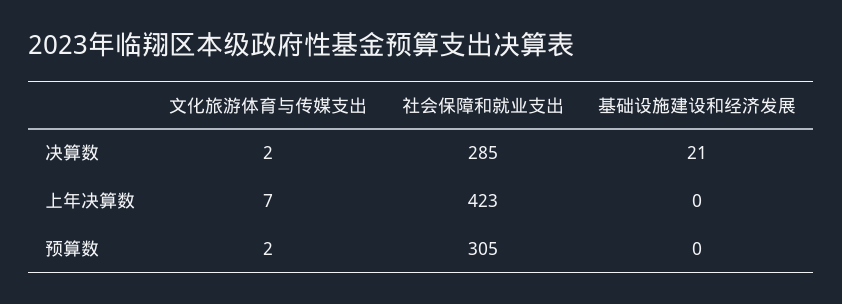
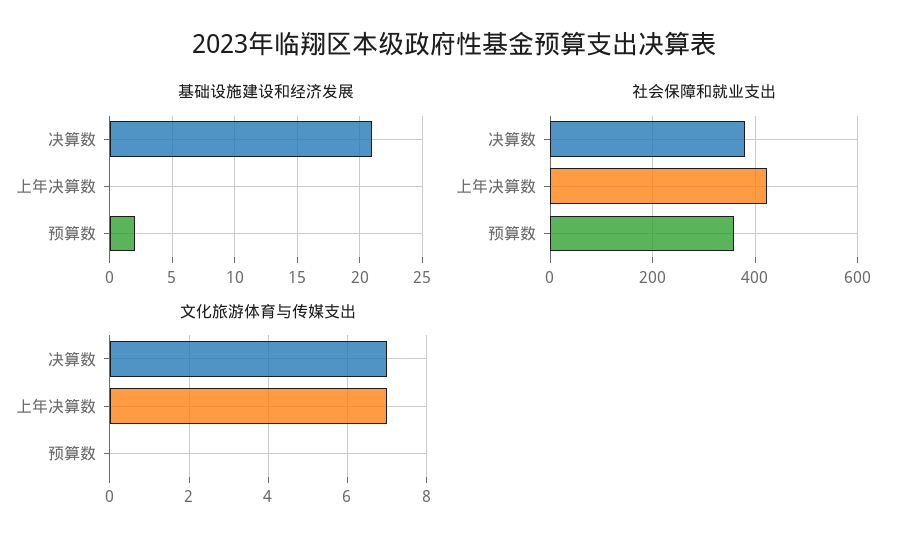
文化旅游体育与传媒支出, 决算数: 2 -> 7
社会保障和就业支出, 决算数: 285 -> 380
文化旅游体育与传媒支出, 预算数: 2 -> 0
社会保障和就业支出, 预算数: 305 -> 360
基础设施建设和经济发展, 预算数: 0 -> 2

